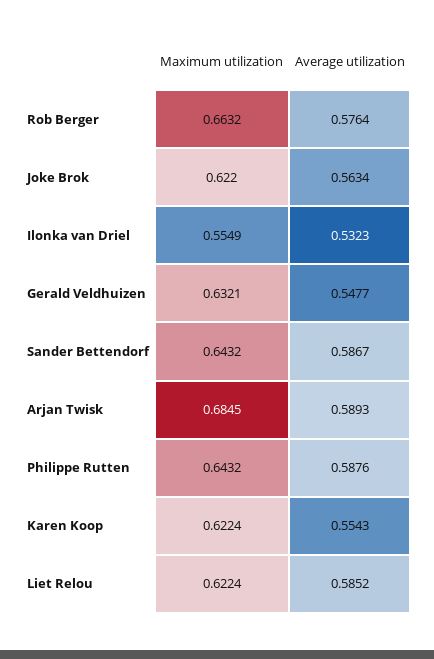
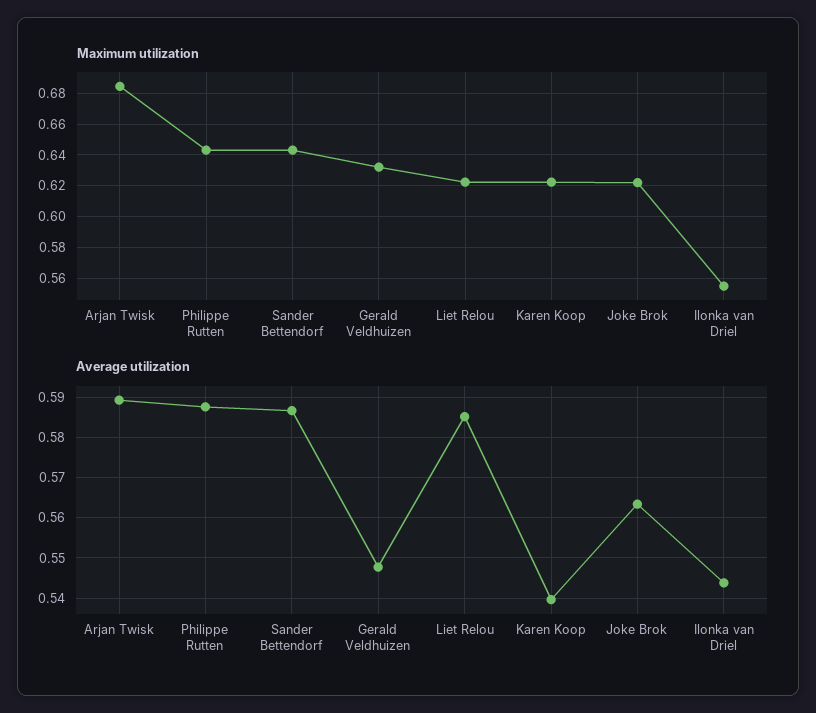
Maximum utilization, Rob Berger: 0.6632 -> none
Average utilization, Rob Berger: 0.5764 -> none
Average utilization, Ilonka van Driel: 0.5323 -> 0.544
Average utilization, Karen Koop: 0.5543 -> 0.54

